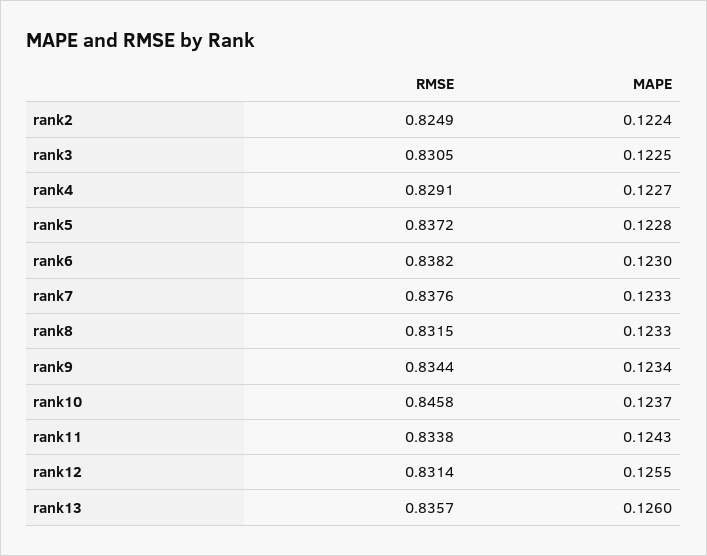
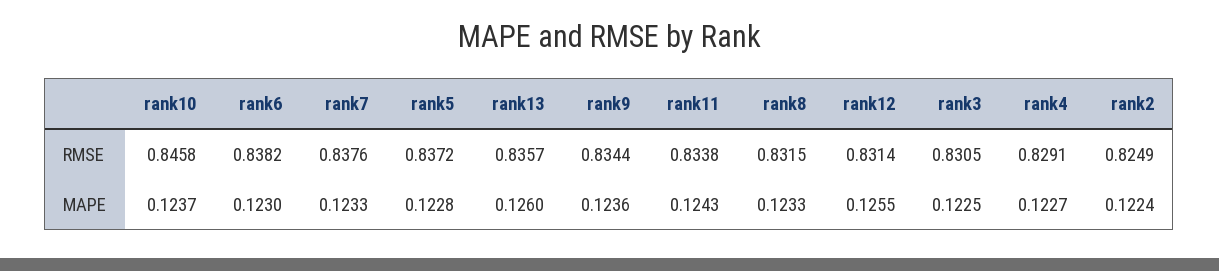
MAPE, rank9: 0.1234 -> 0.1236

